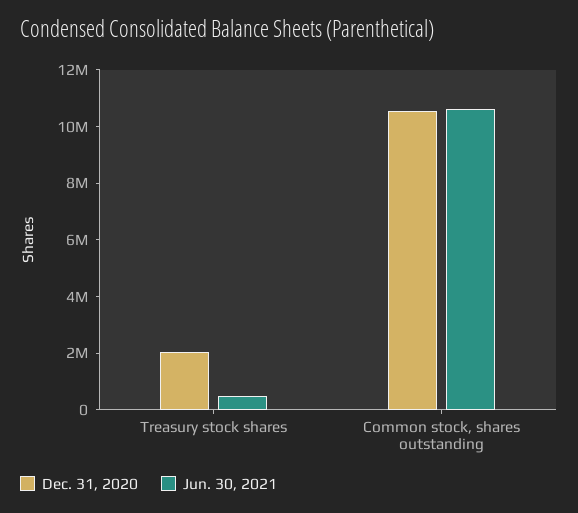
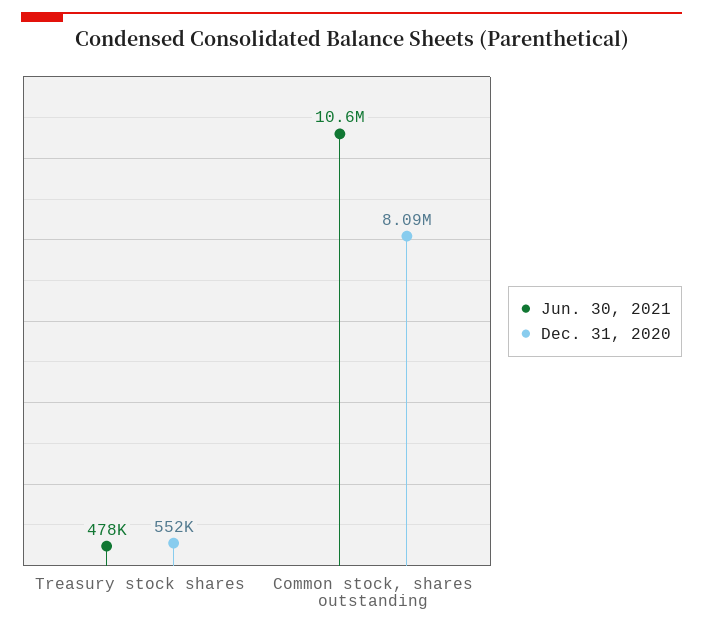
Dec. 31, 2020, Treasury stock shares: 2000000 -> 552000
Dec. 31, 2020, Common stock, shares outstanding: 10500000 -> 8090000

